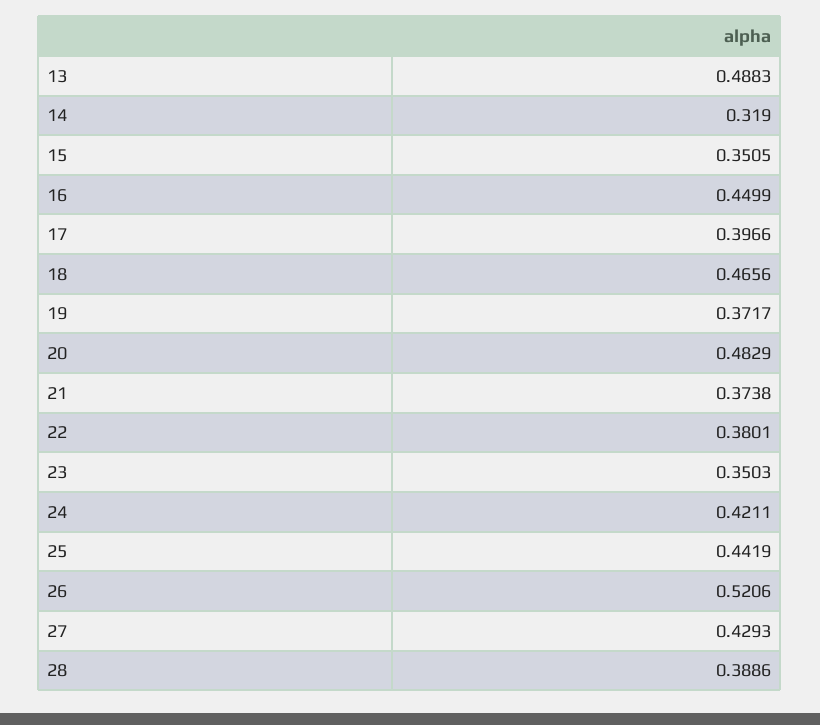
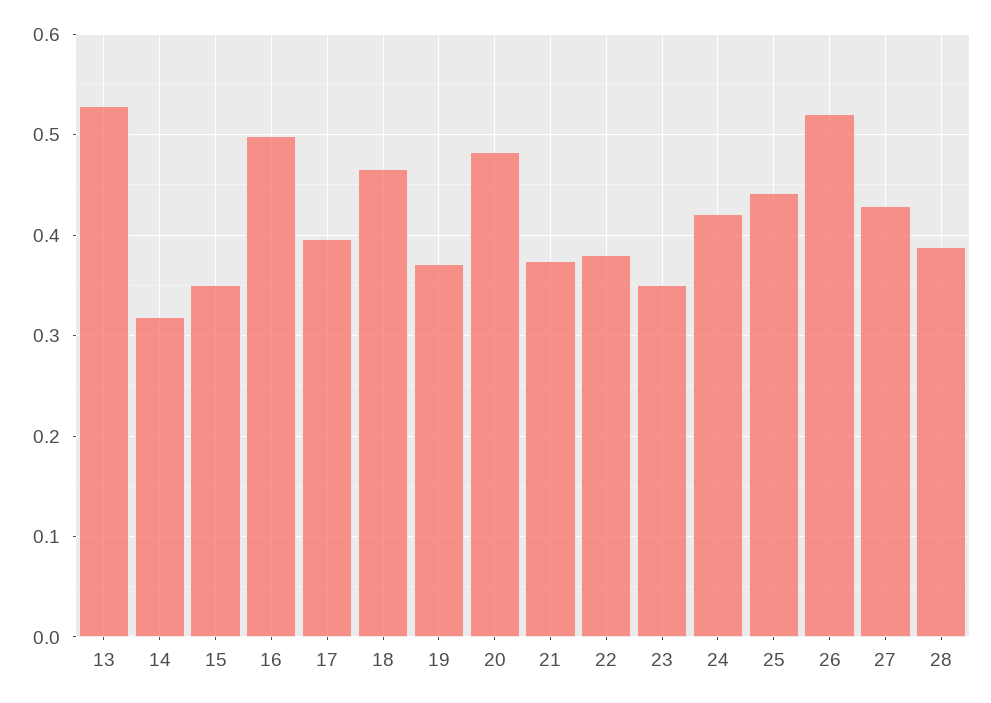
13: 0.4883 -> 0.53
16: 0.4499 -> 0.5

